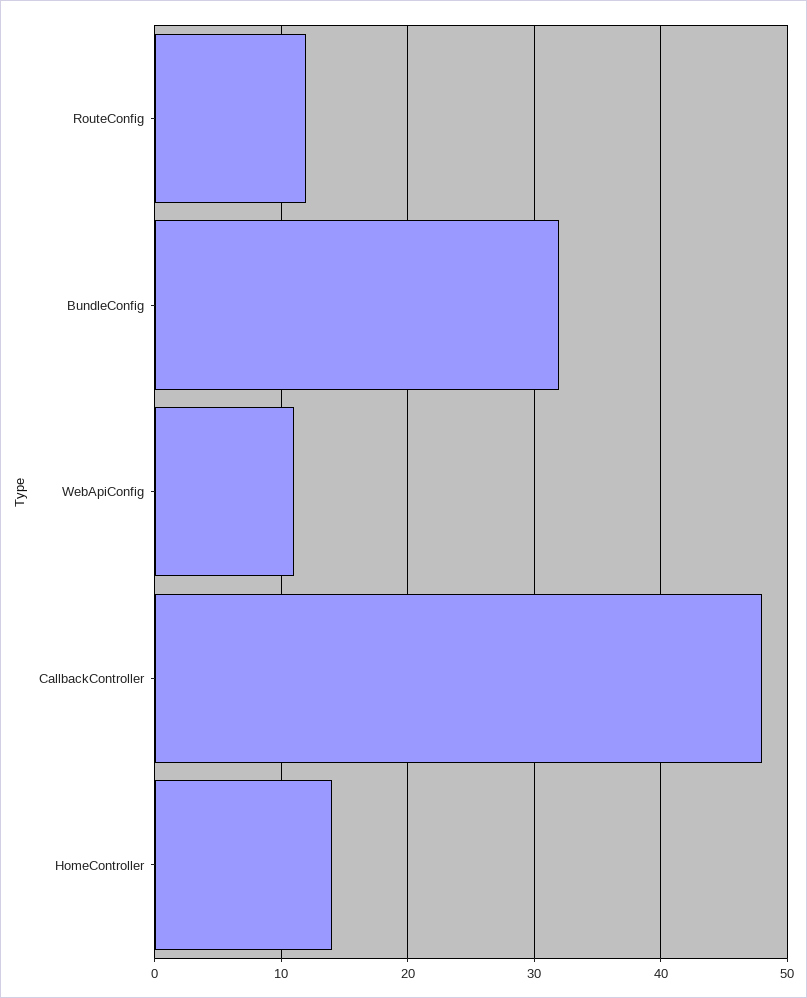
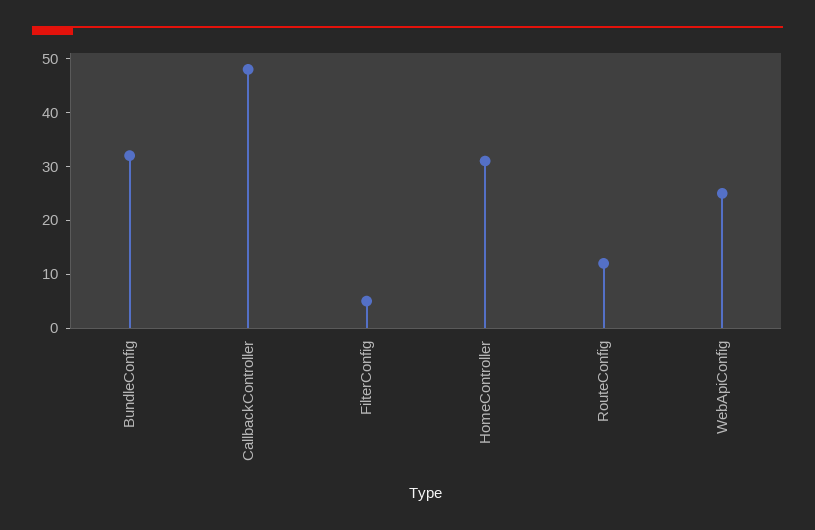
WebApiConfig: 11 -> 25
HomeController: 14 -> 30
FilterConfig: none -> 5

